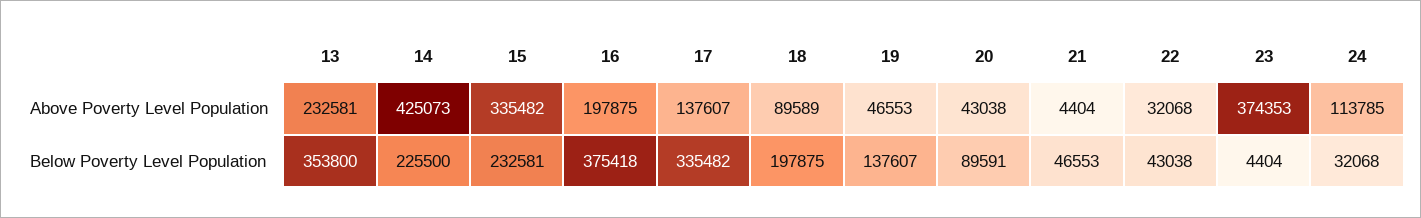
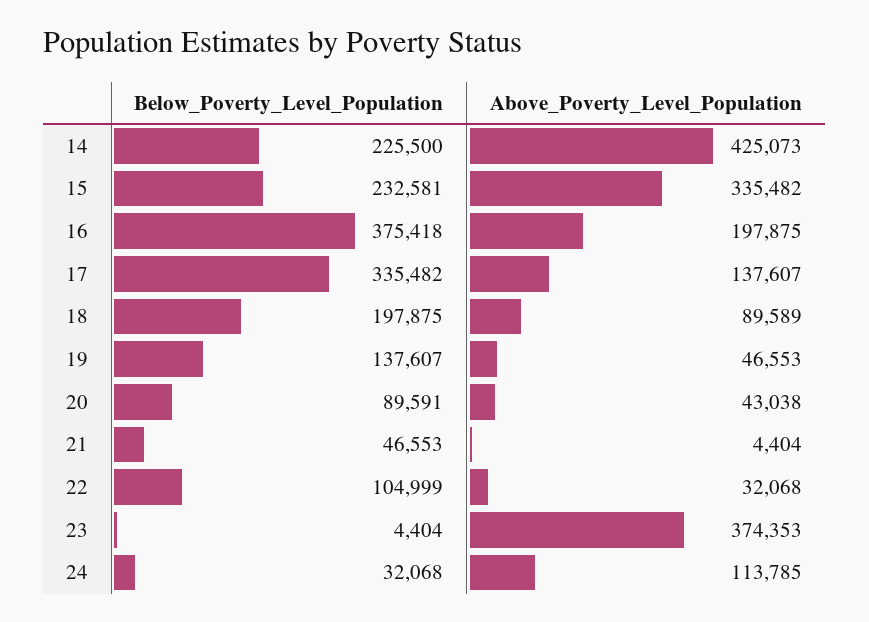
13, Above Poverty Level Population: 232581 -> none
13, Below Poverty Level Population: 353800 -> none
22, Below Poverty Level Population: 43038 -> 104999

